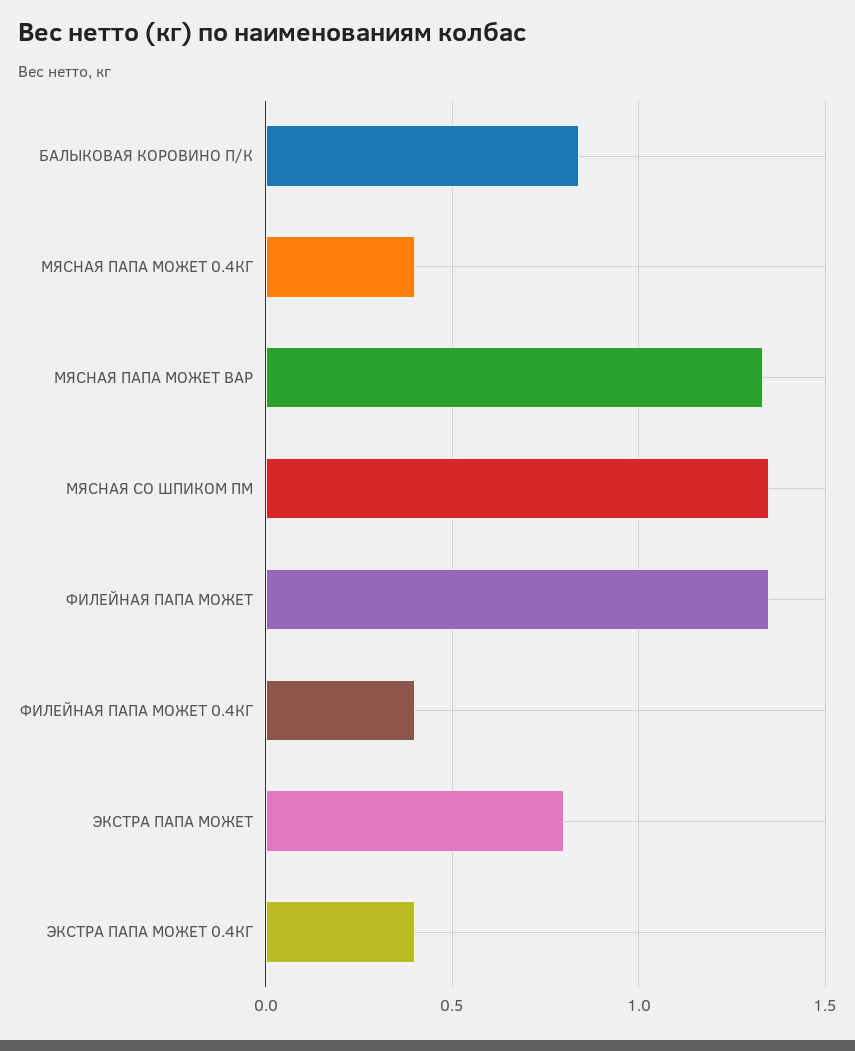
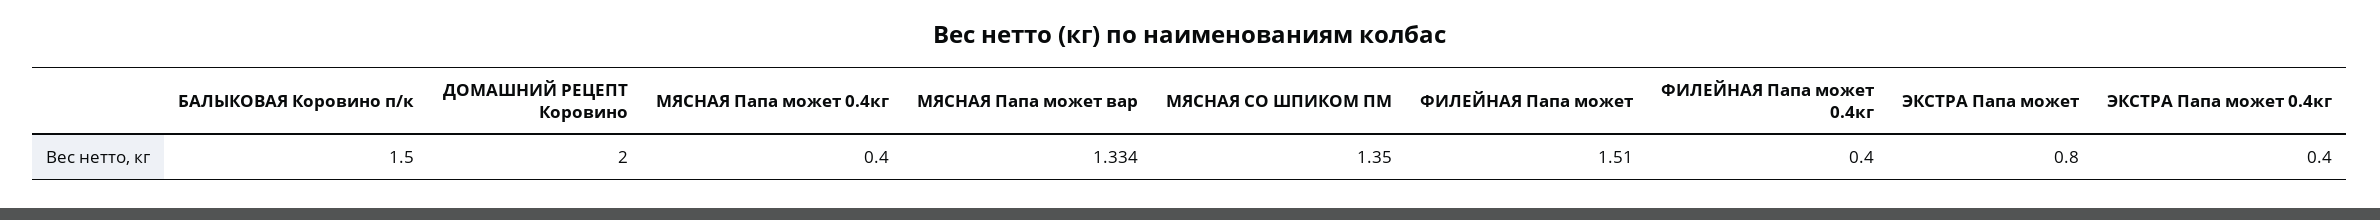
БАЛЫКОВАЯ КОРОВИНО П/К: 0.85 -> 1.5
ФИЛЕЙНАЯ ПАПА МОЖЕТ: 1.35 -> 1.51
ДОМАШНИЙ РЕЦЕПТ Коровино: none -> 2

